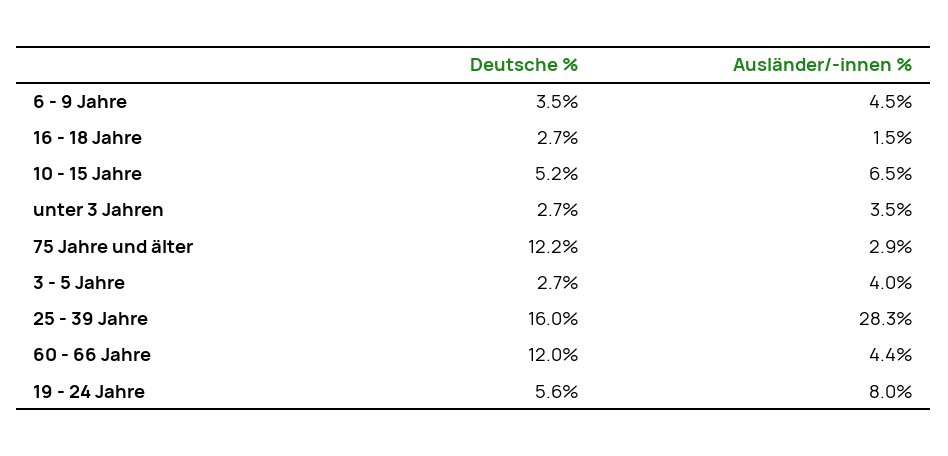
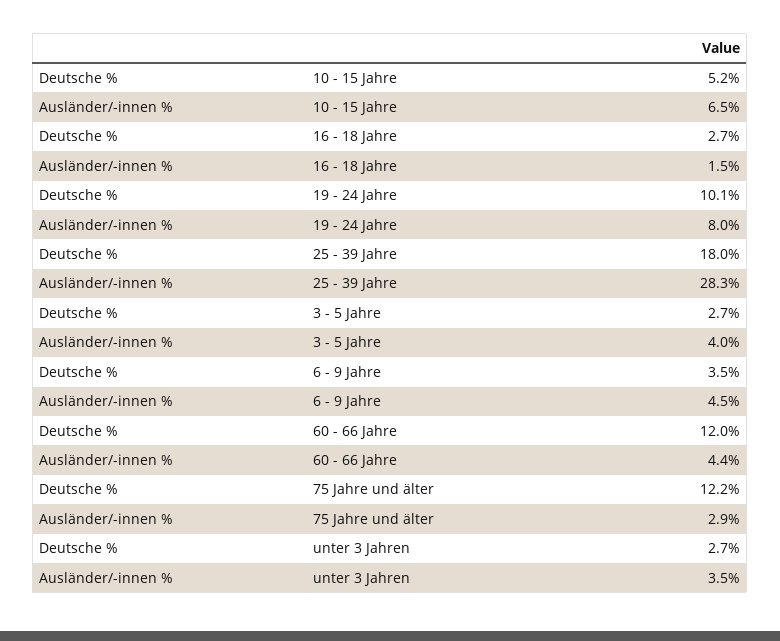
Deutsche %, 25 - 39 Jahre: 16 -> 18
Deutsche %, 19 - 24 Jahre: 5.6 -> 10.1

